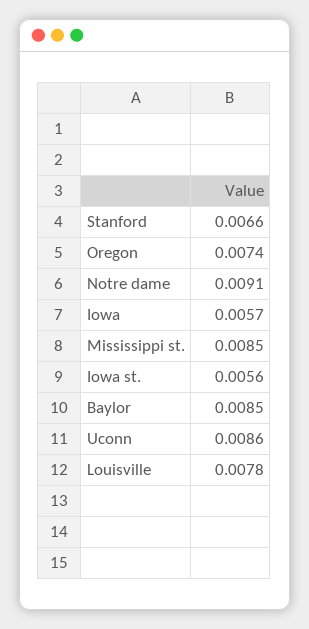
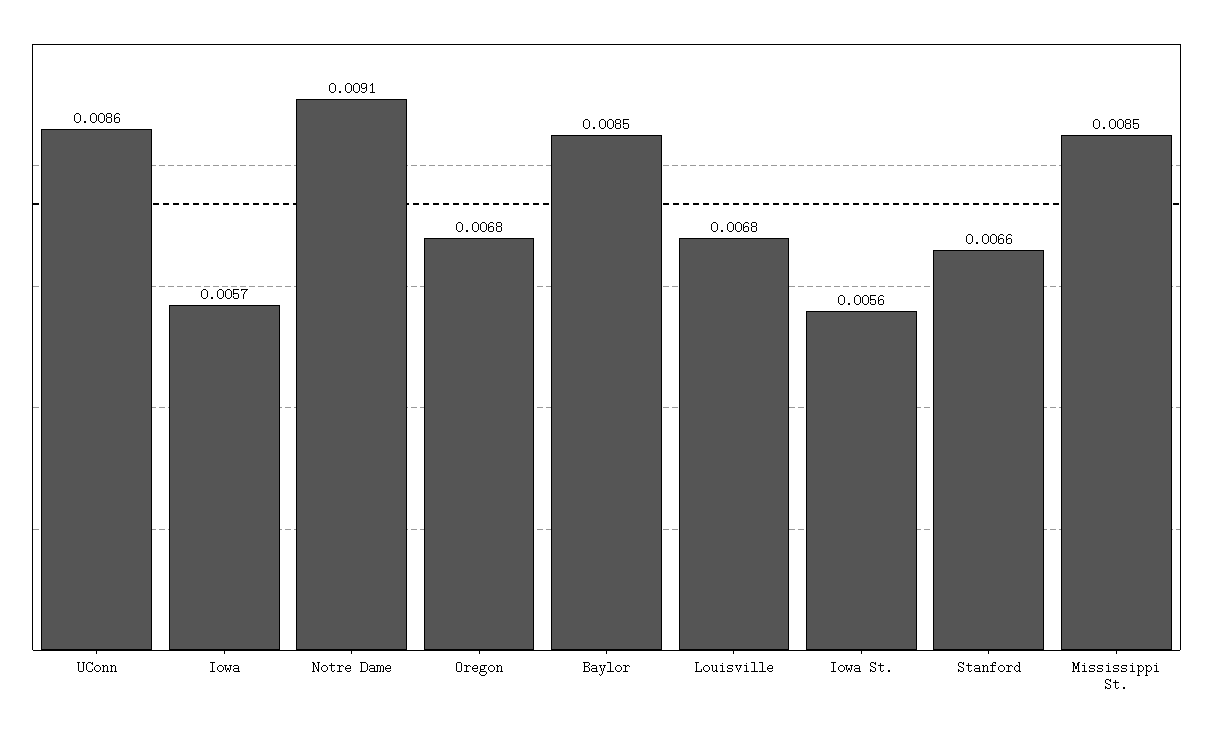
Oregon: 0.0074 -> 0.0068
Louisville: 0.0078 -> 0.0068

